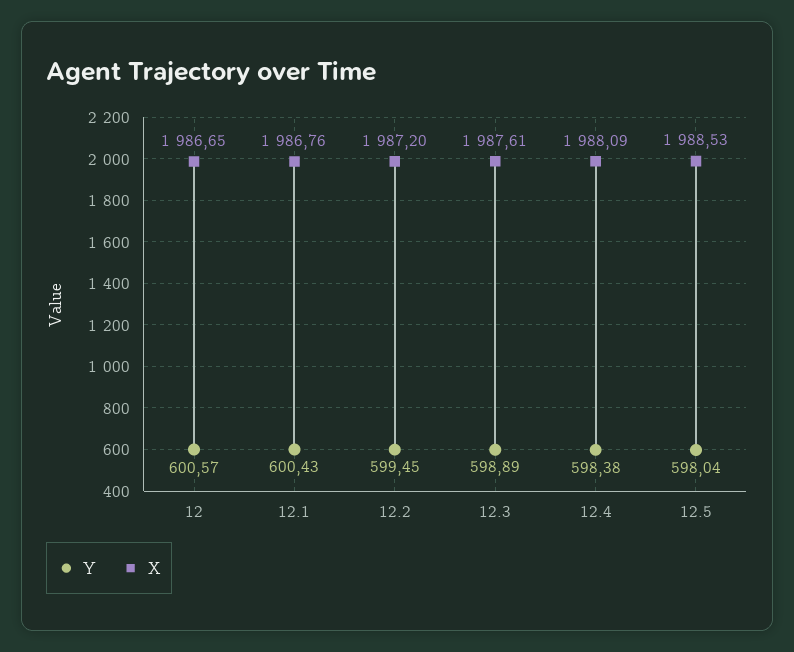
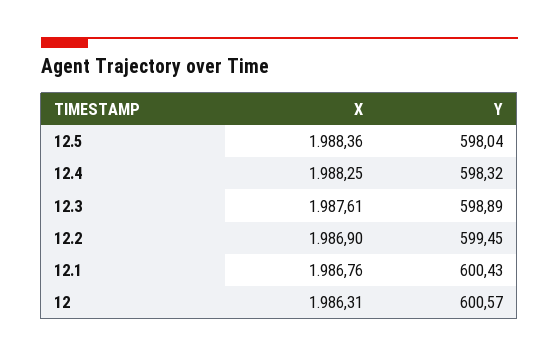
X, 12: 1986.65 -> 1986.31
X, 12.2: 1987.2 -> 1986.9
Y, 12.4: 598.38 -> 598.32
X, 12.4: 1988.09 -> 1988.25
X, 12.5: 1988.53 -> 1988.36

